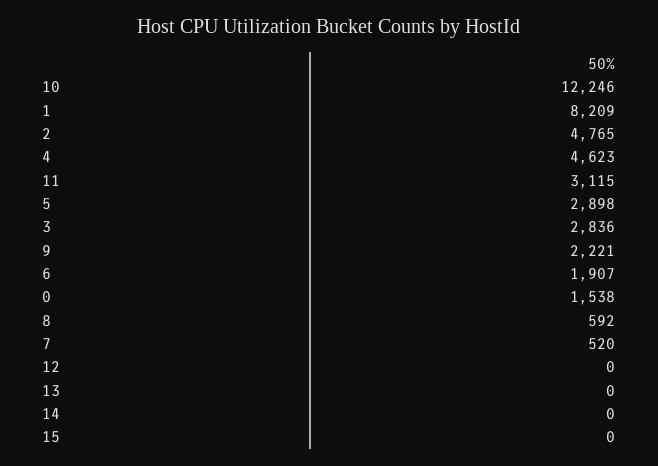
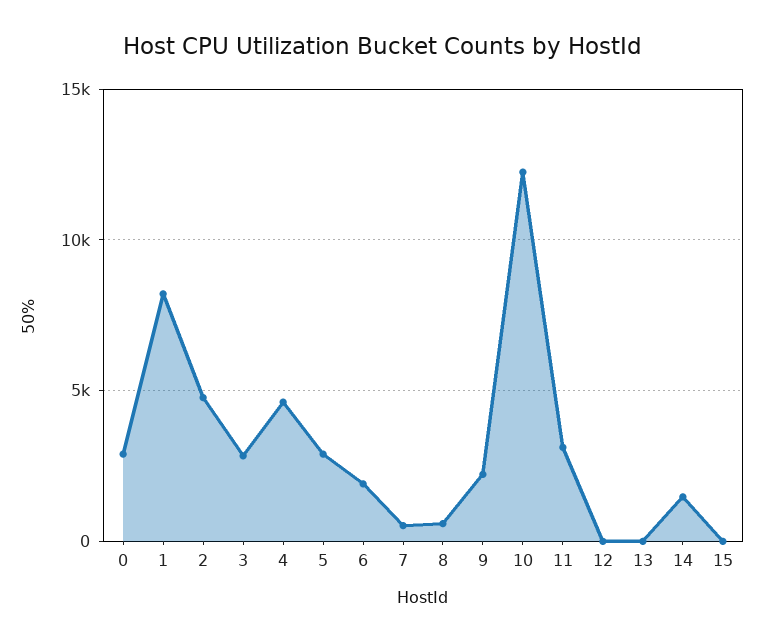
0: 1538 -> 3000
14: 0 -> 1500

